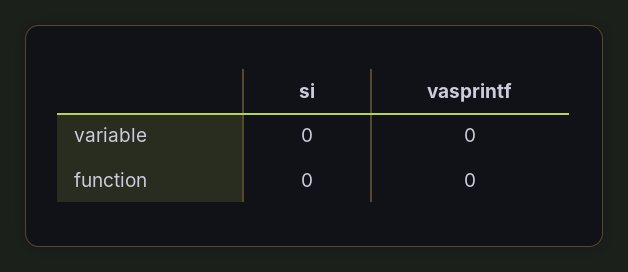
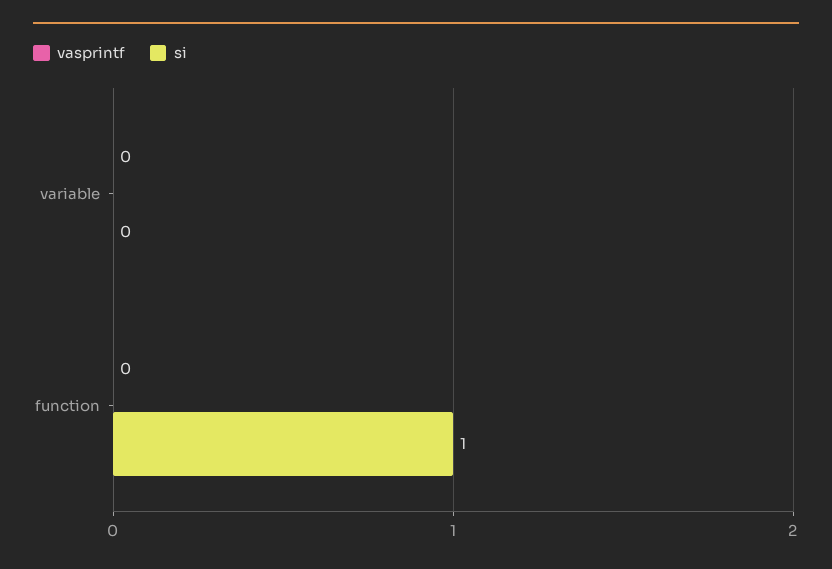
si, function: 0 -> 1

